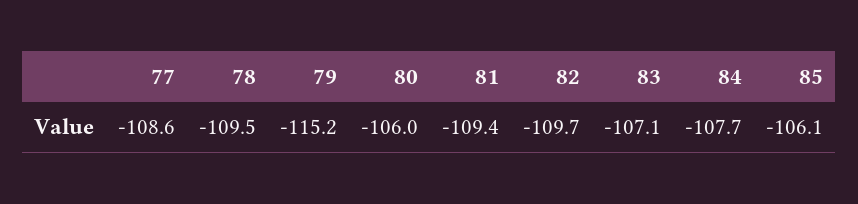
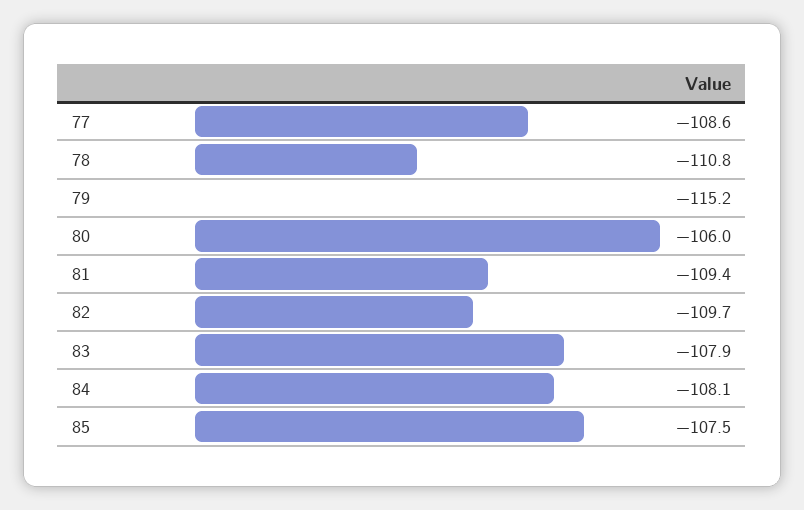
78: -109.5 -> -110.8
83: -107.1 -> -107.9
84: -107.7 -> -108.1
85: -106.1 -> -107.5

